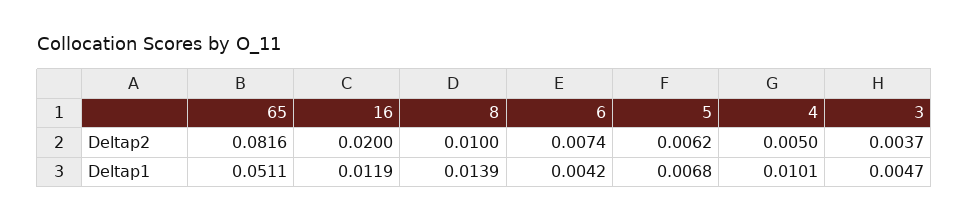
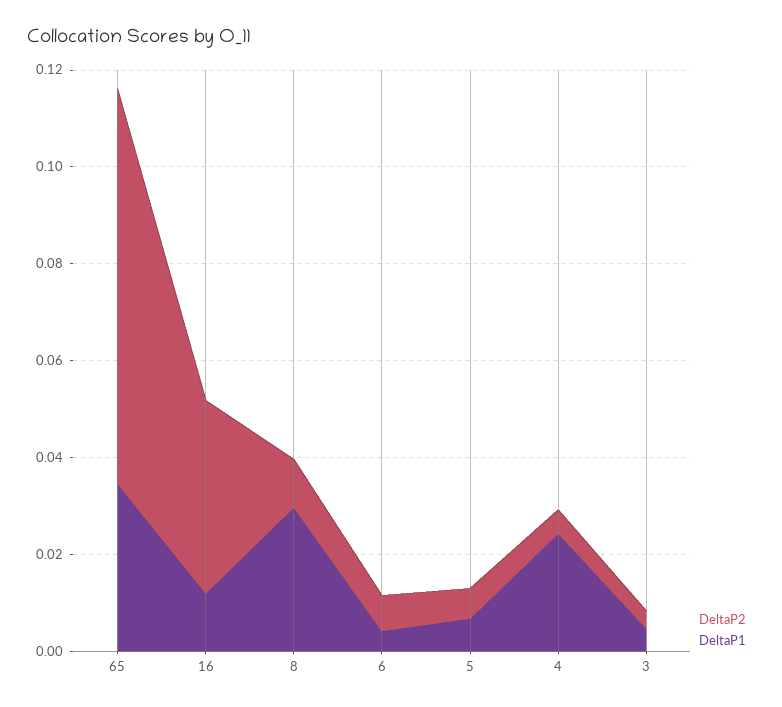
Deltap2, 16: 0.02 -> 0.04
Deltap1, 65: 0.0511 -> 0.035
Deltap1, 8: 0.0139 -> 0.03
Deltap1, 4: 0.0101 -> 0.025

